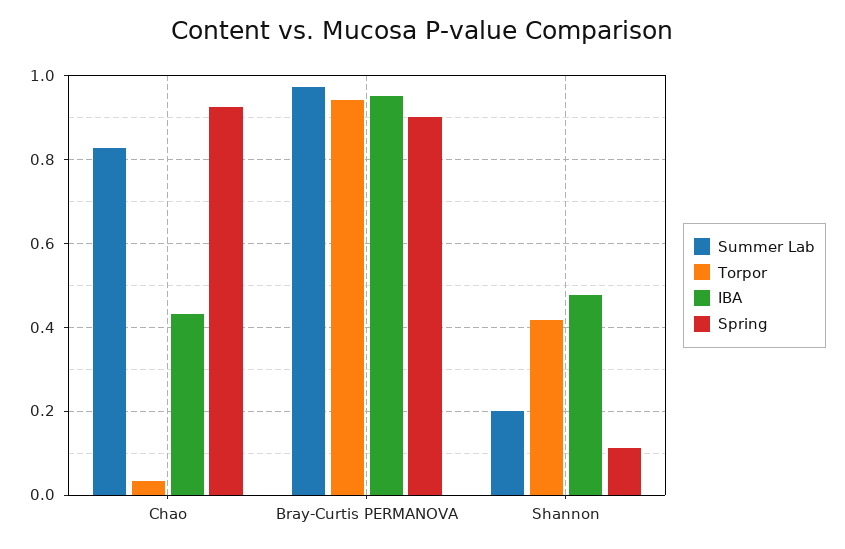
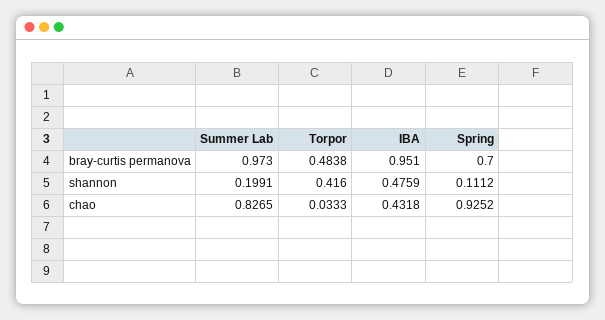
Torpor, Bray-Curtis PERMANOVA: 0.94 -> 0.4838
Spring, Bray-Curtis PERMANOVA: 0.9 -> 0.7

